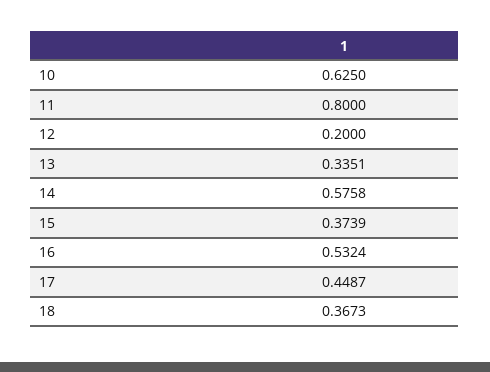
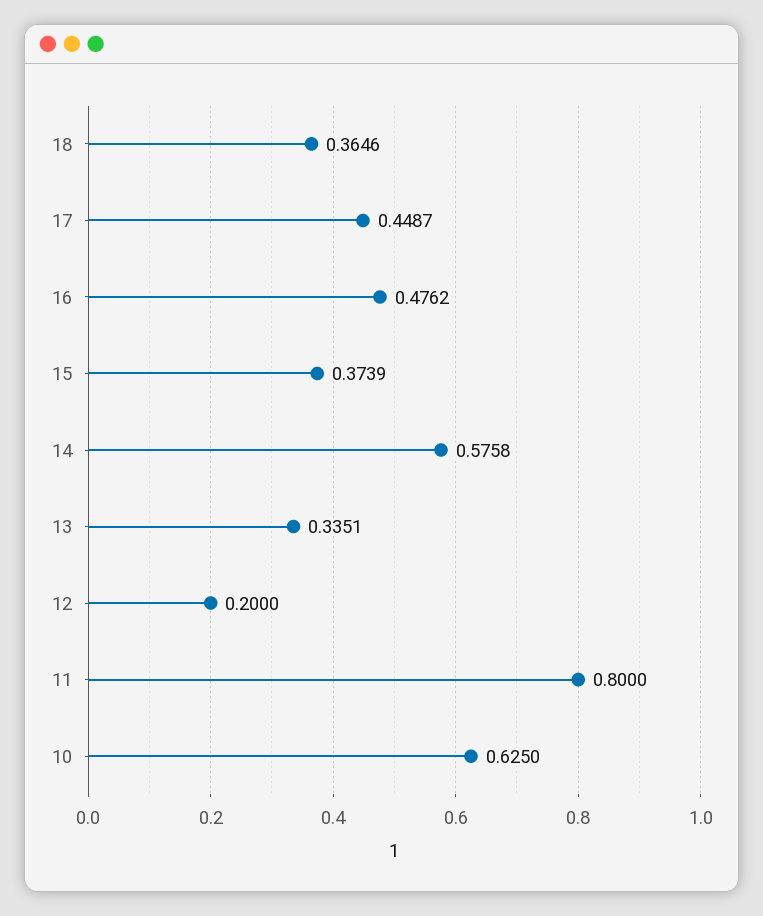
16: 0.5324 -> 0.4762
18: 0.3673 -> 0.3646

